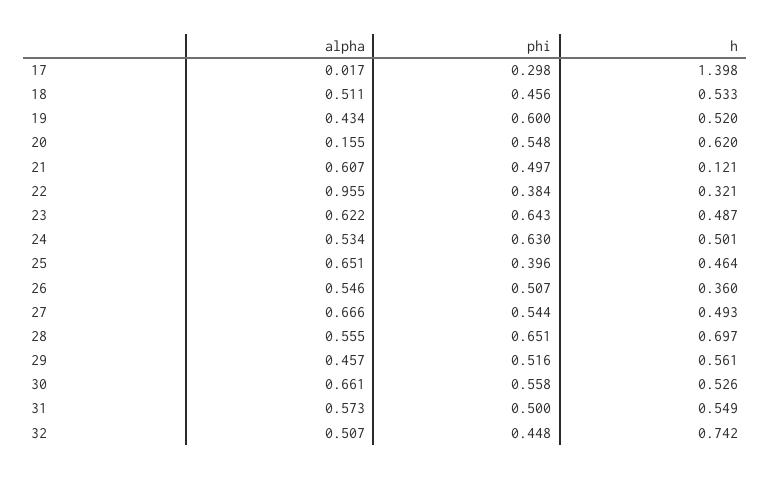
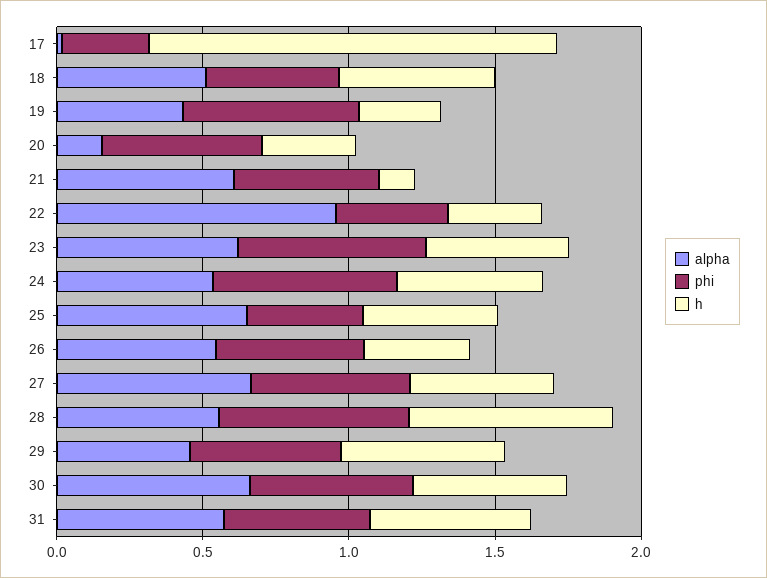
h, 19: 0.52 -> 0.3
h, 20: 0.62 -> 0.3
alpha, 32: 0.507 -> none
phi, 32: 0.448 -> none
h, 32: 0.742 -> none

